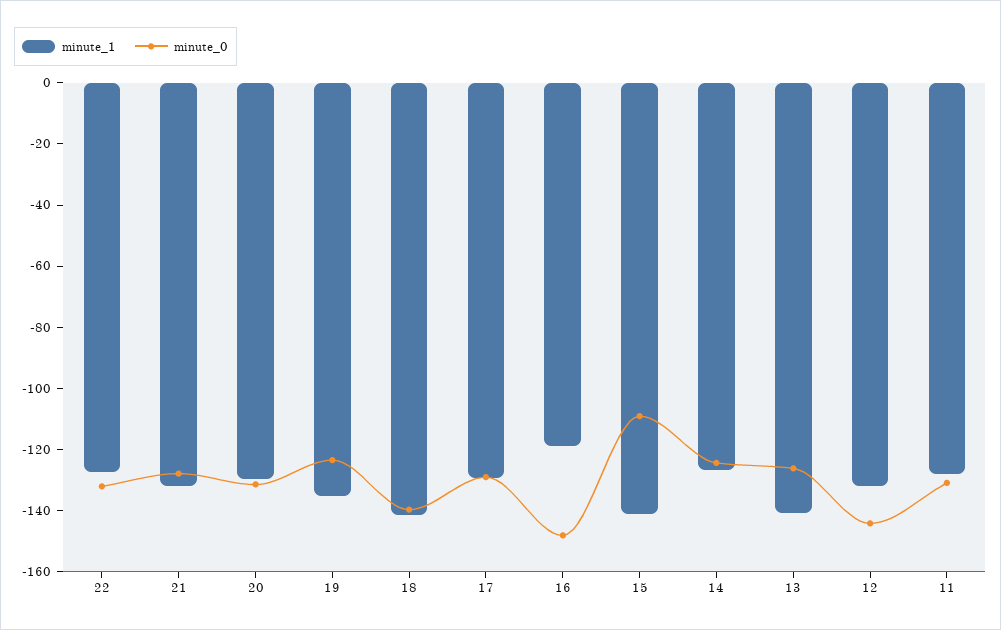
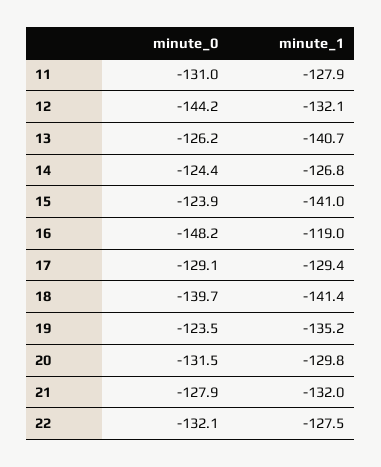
minute_0, 15: -110 -> -123.9

